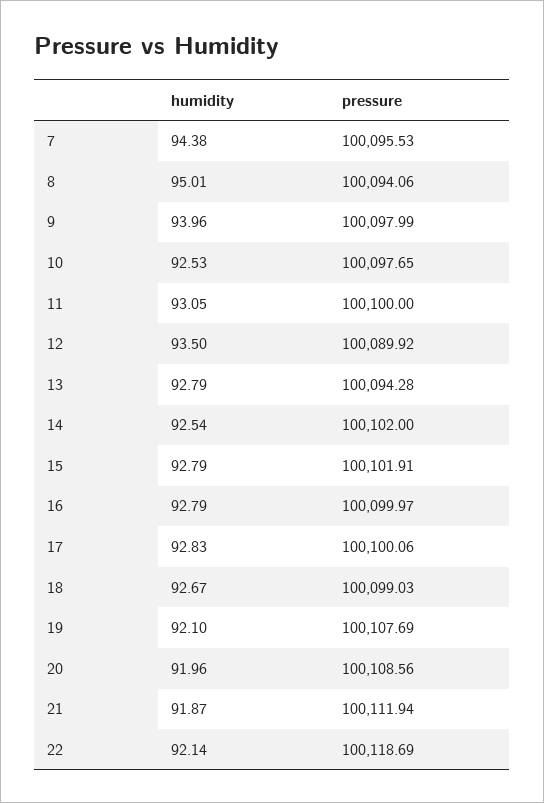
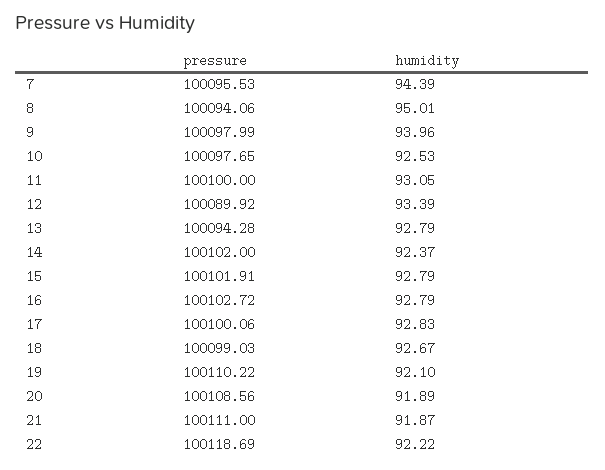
humidity, 7: 94.38 -> 94.39
humidity, 12: 93.5 -> 93.39
humidity, 14: 92.54 -> 92.37
pressure, 16: 100099.97 -> 100102.72
pressure, 19: 100107.69 -> 100110.22
humidity, 20: 91.96 -> 91.89
pressure, 21: 100111.94 -> 100111
humidity, 22: 92.14 -> 92.22

